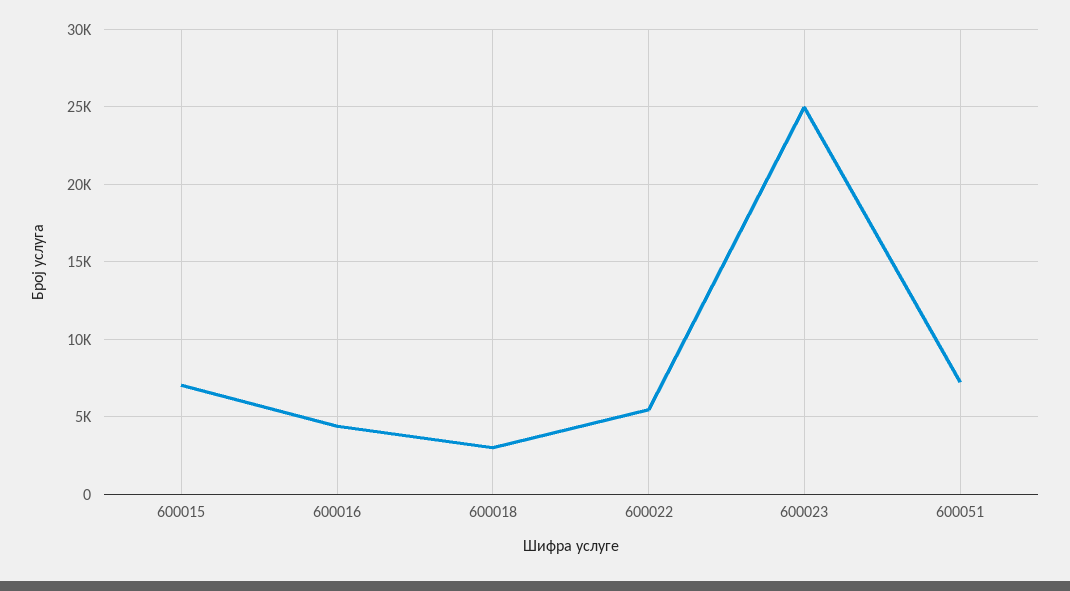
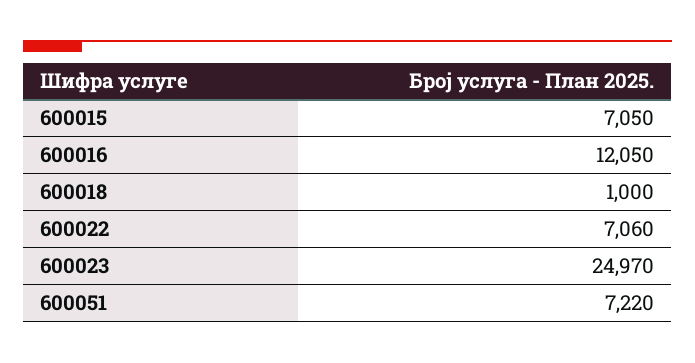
600016: 4500 -> 12050
600018: 3000 -> 1000
600022: 5500 -> 7060

